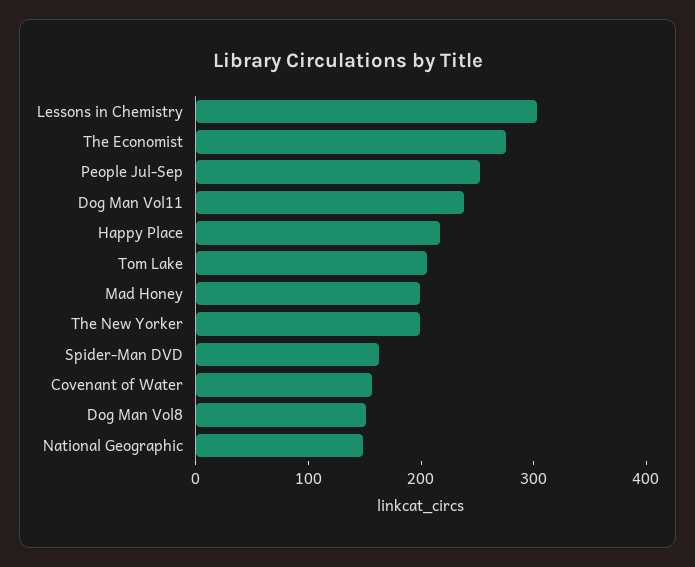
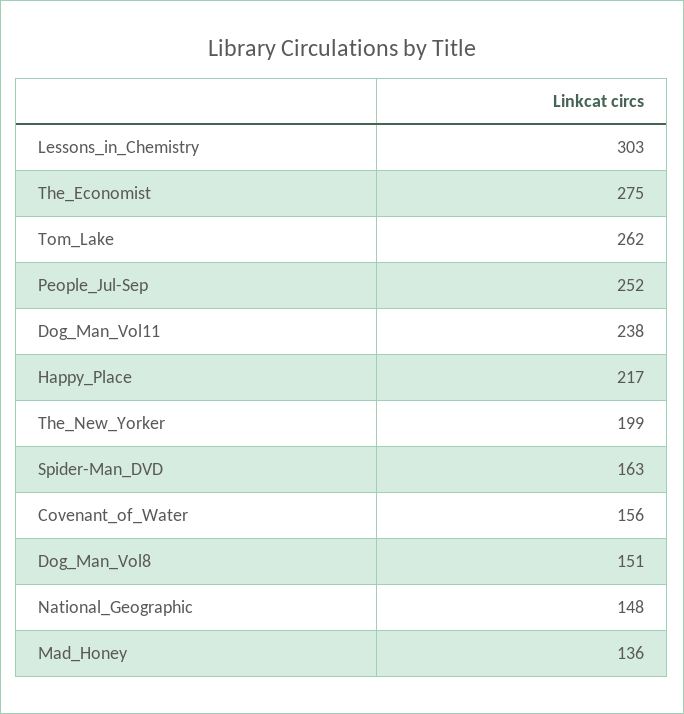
Tom Lake: 200 -> 262
Mad Honey: 200 -> 136

